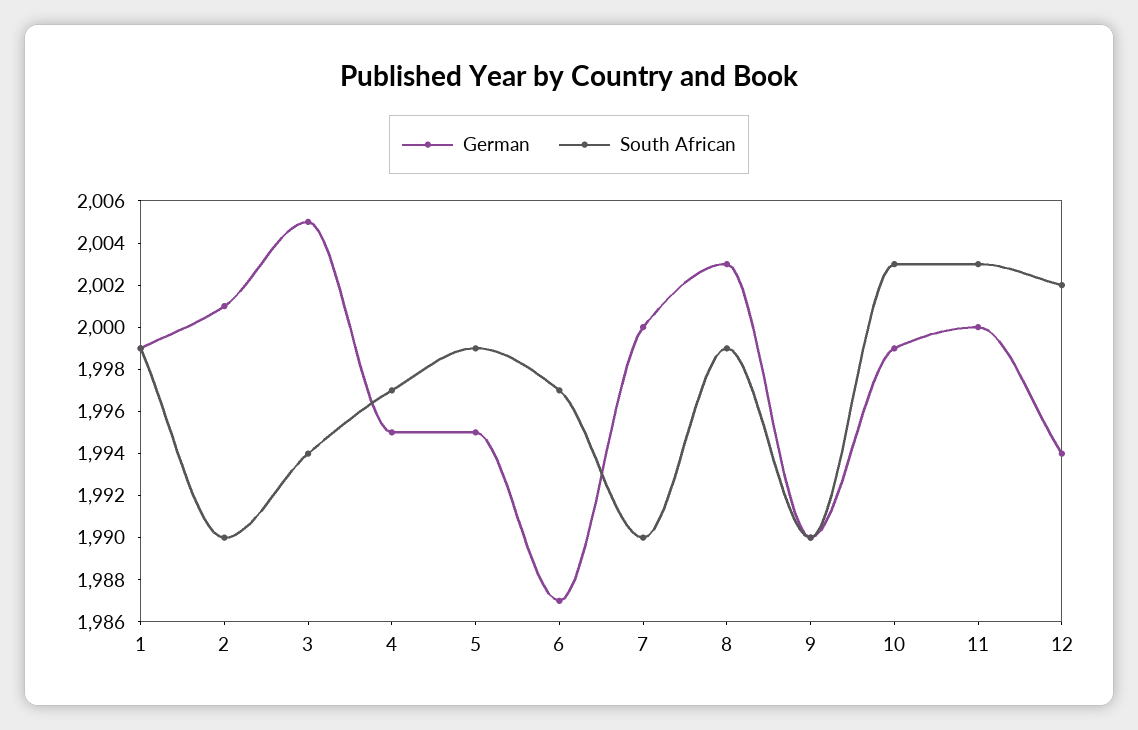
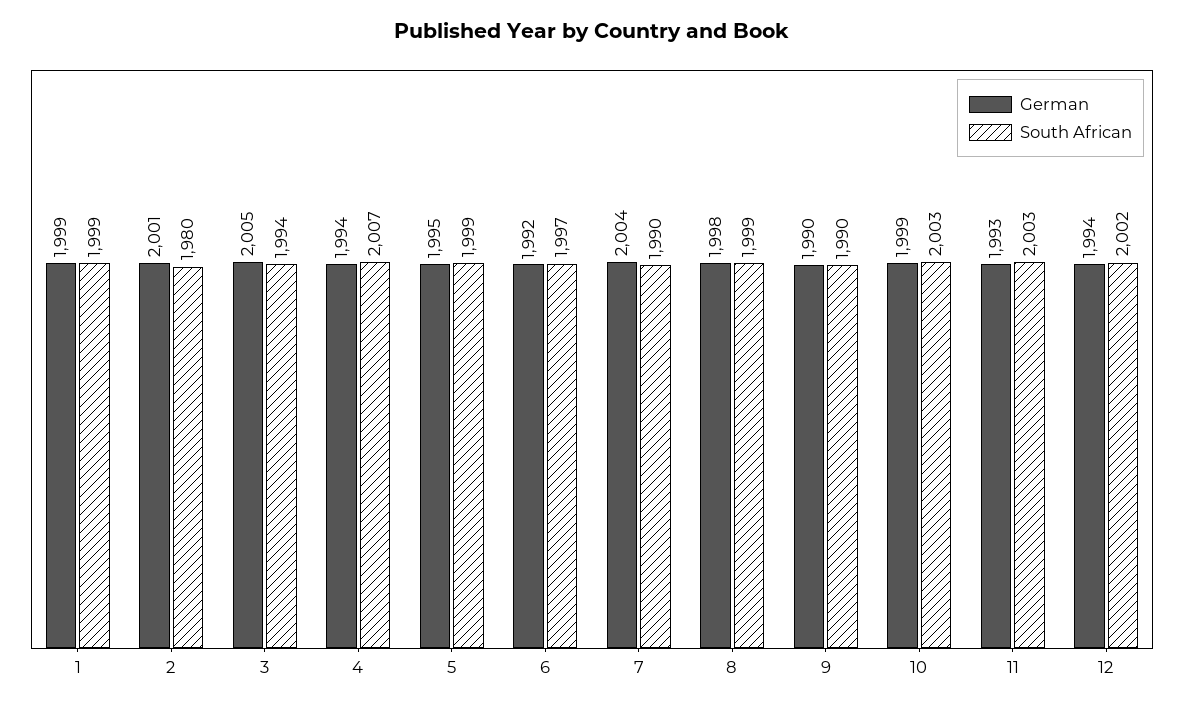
South African, 2: 1990 -> 1980
German, 4: 1995 -> 1994
South African, 4: 1997 -> 2007
German, 6: 1987 -> 1992
German, 7: 2000 -> 2004
German, 8: 2003 -> 1998
German, 11: 2000 -> 1993

